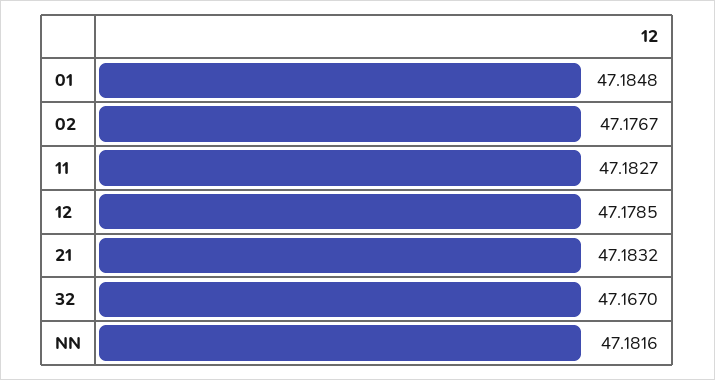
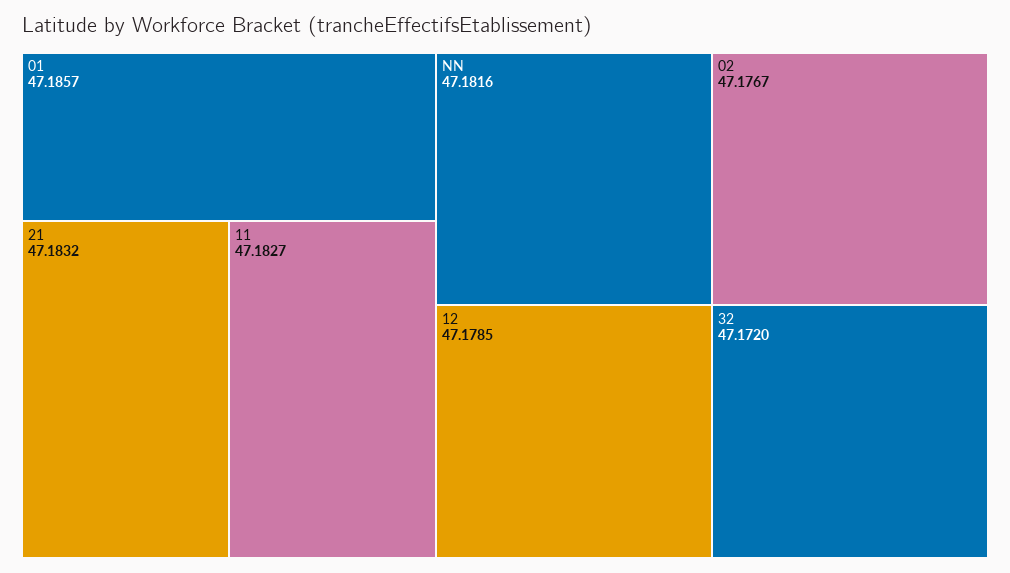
01: 47.1848 -> 47.1857
32: 47.167 -> 47.172

